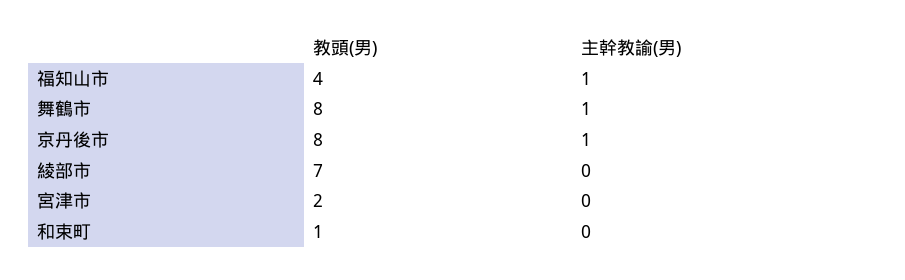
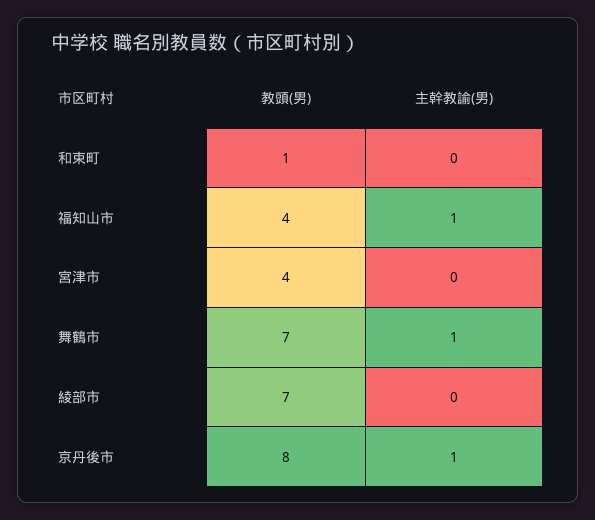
教頭(男), 舞鶴市: 8 -> 7
教頭(男), 宮津市: 2 -> 4

